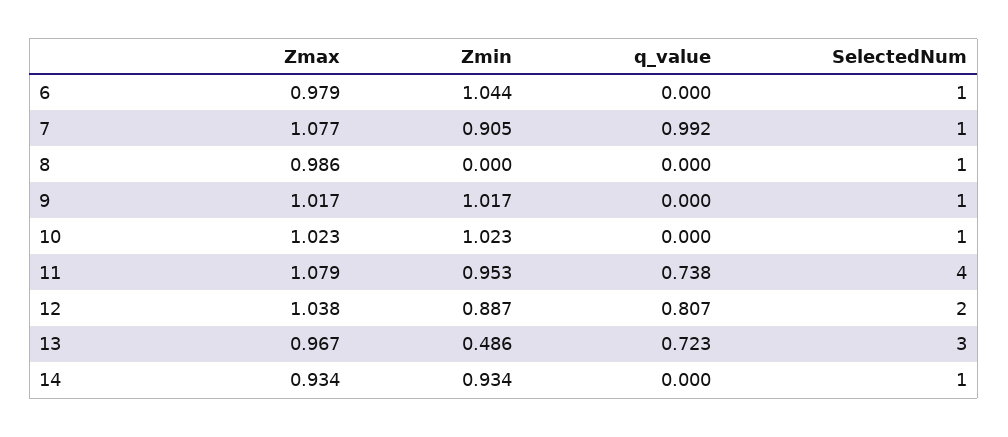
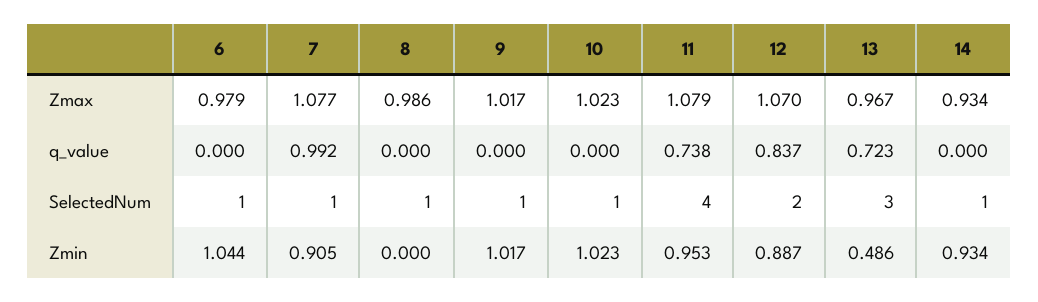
Zmax, 12: 1.038 -> 1.07
q_value, 12: 0.807 -> 0.837

